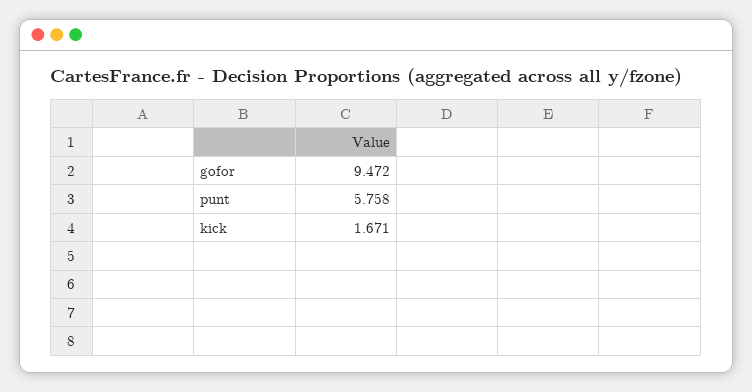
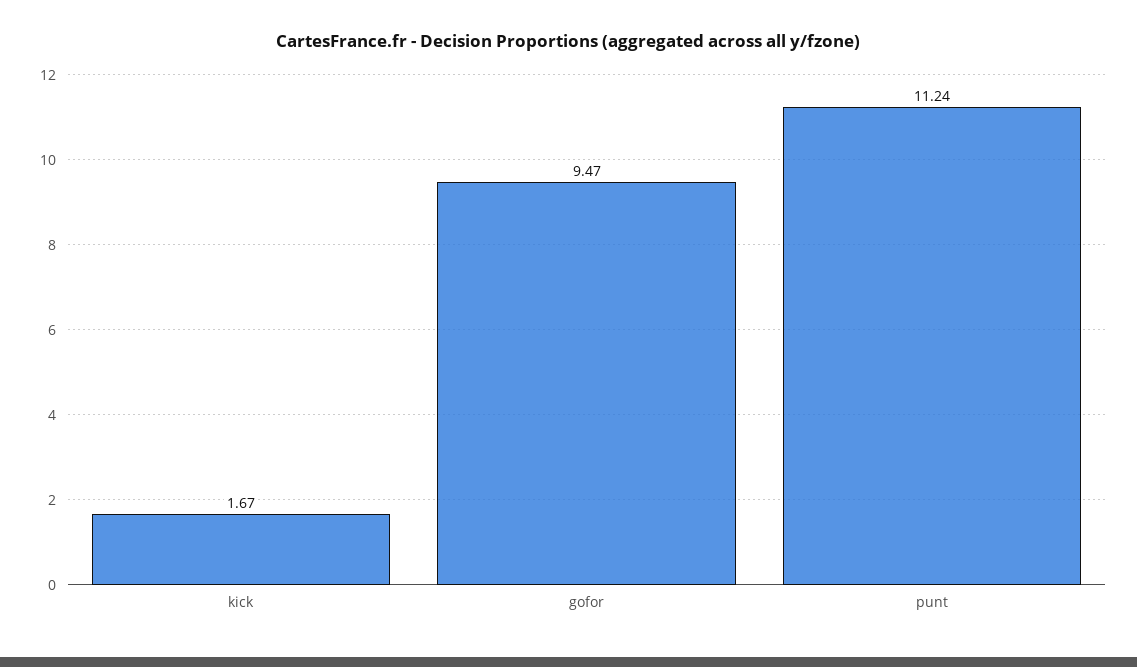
punt: 5.758 -> 11.24

